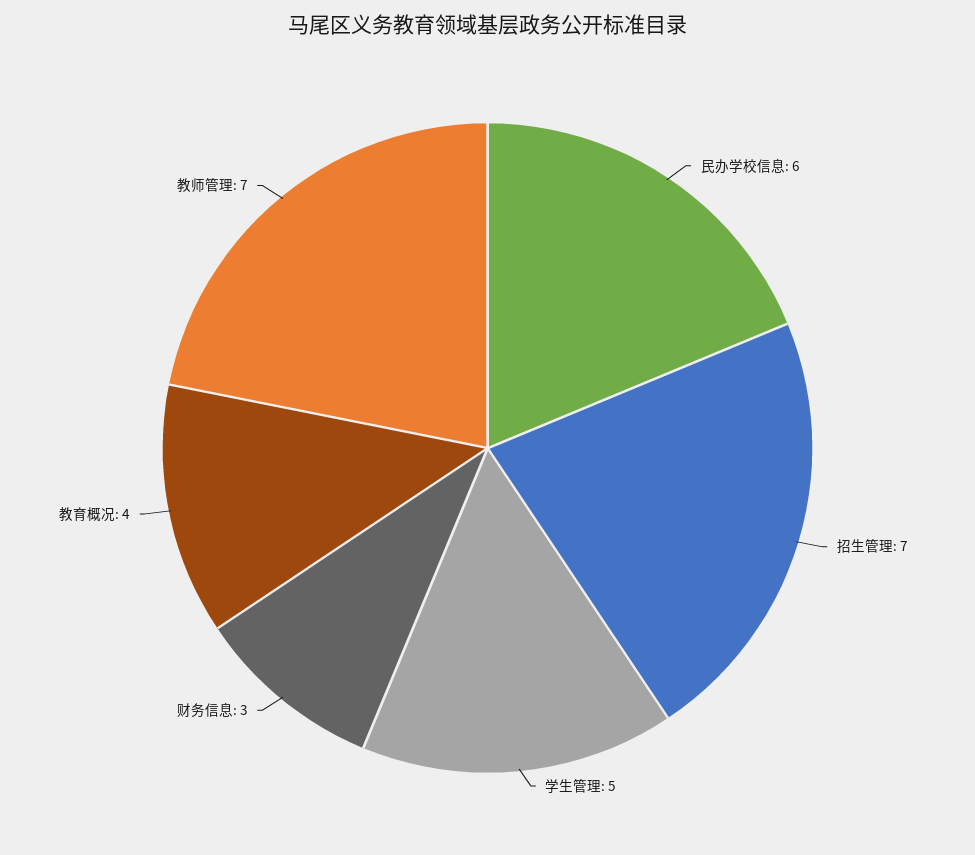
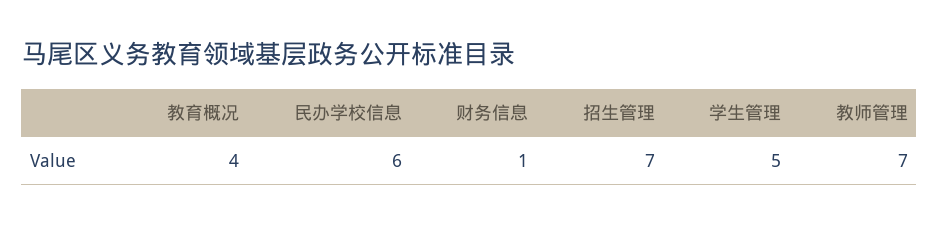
财务信息: 3 -> 1

